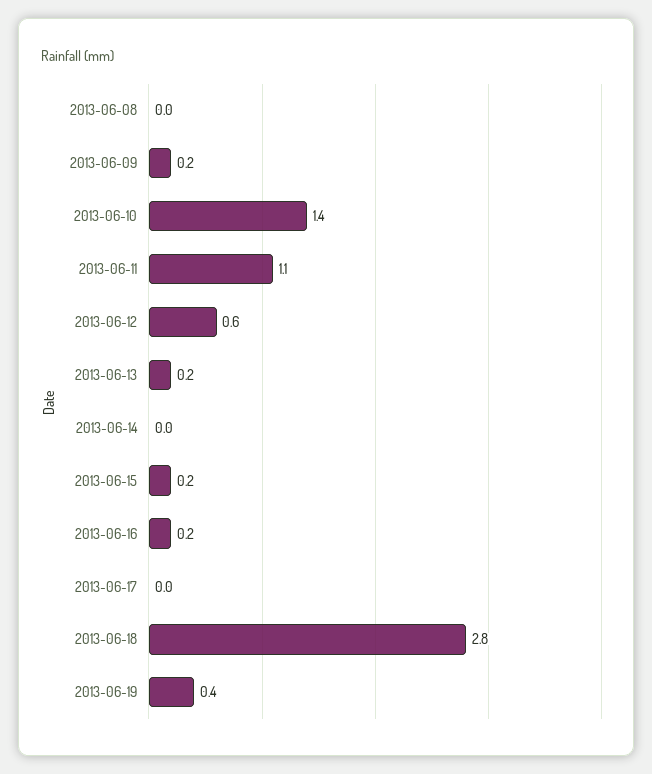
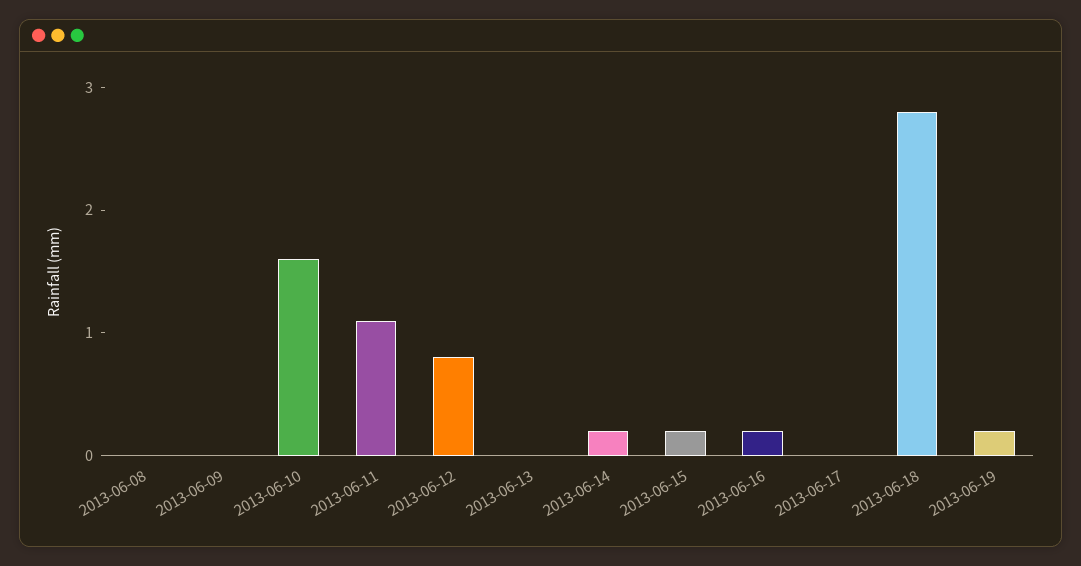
2013-06-09: 0.2 -> 0
2013-06-10: 1.4 -> 1.6
2013-06-12: 0.6 -> 0.8
2013-06-13: 0.2 -> 0
2013-06-14: 0 -> 0.2
2013-06-19: 0.4 -> 0.2

